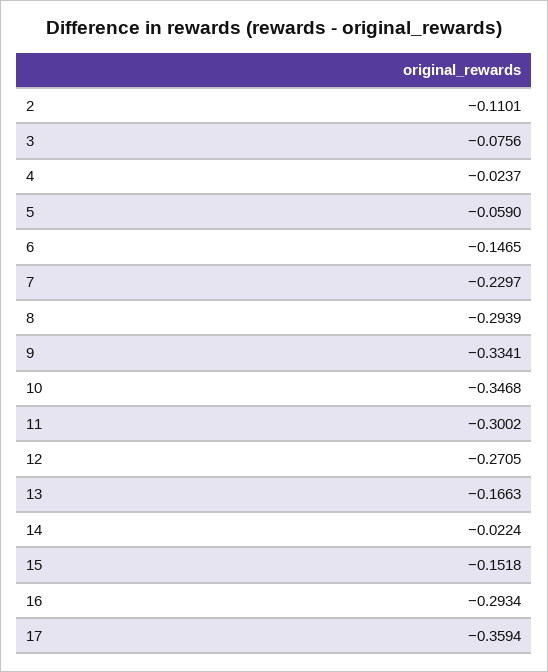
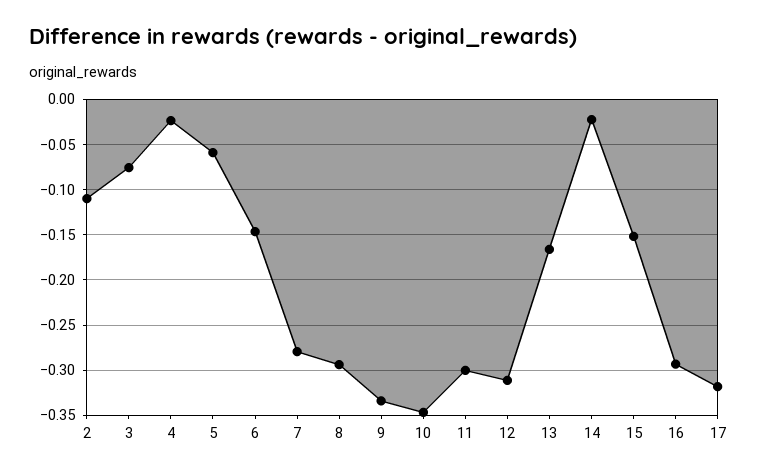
7: -0.2297 -> -0.28
12: -0.2705 -> -0.31
17: -0.3594 -> -0.32

